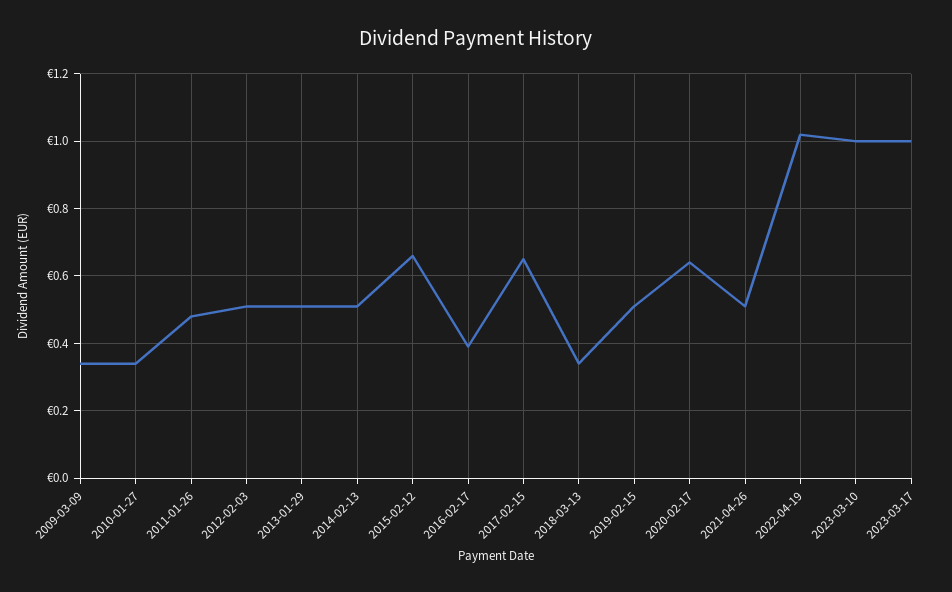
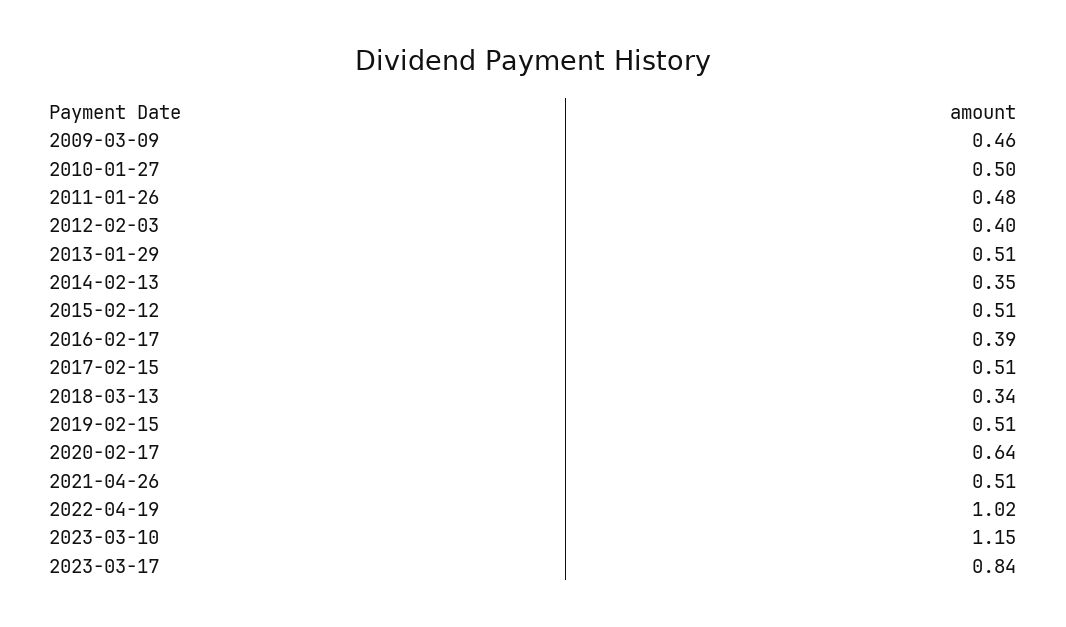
2009-03-09: 0.35 -> 0.46
2010-01-27: 0.35 -> 0.5
2012-02-03: 0.5 -> 0.4
2014-02-13: 0.5 -> 0.35
2015-02-12: 0.65 -> 0.51
2017-02-15: 0.65 -> 0.51
2023-03-10: 1 -> 1.15
2023-03-17: 1 -> 0.84

